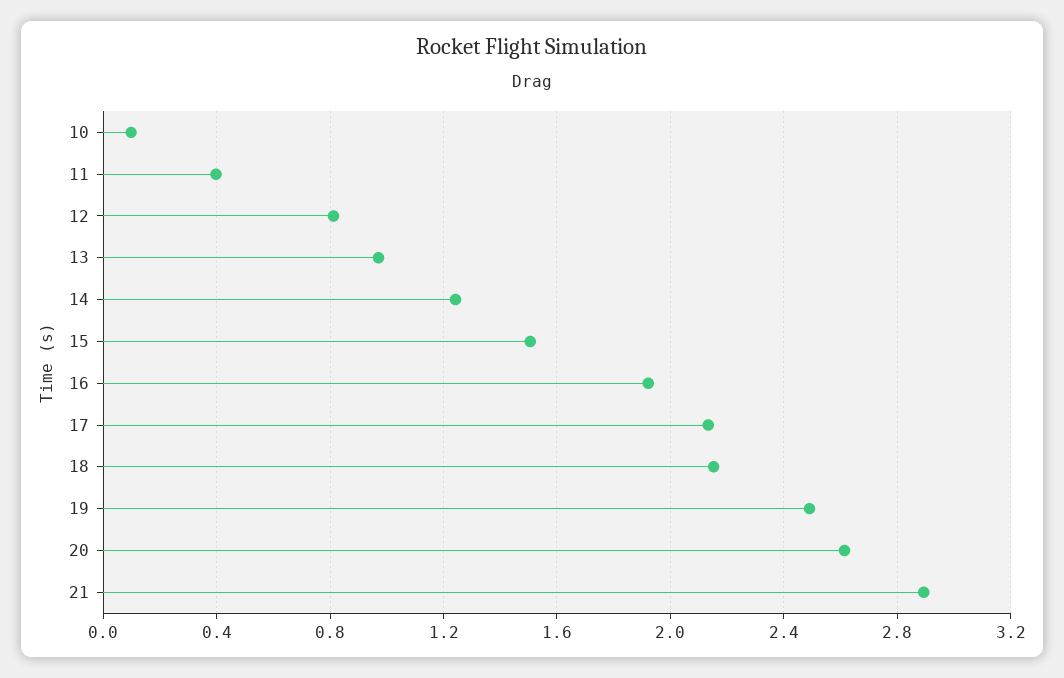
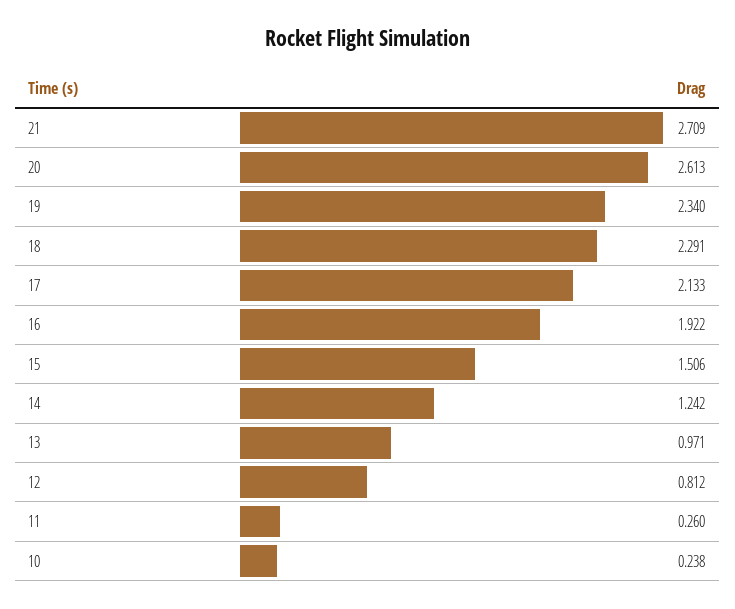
10: 0.1 -> 0.238
11: 0.4 -> 0.26
18: 2.15 -> 2.291
19: 2.5 -> 2.34
21: 2.9 -> 2.709

